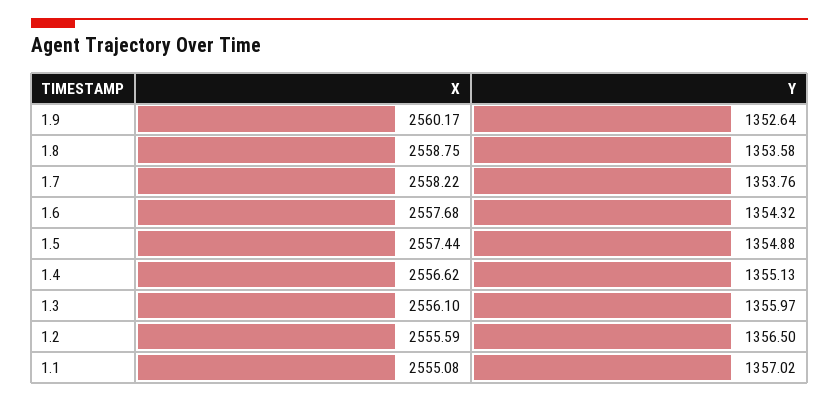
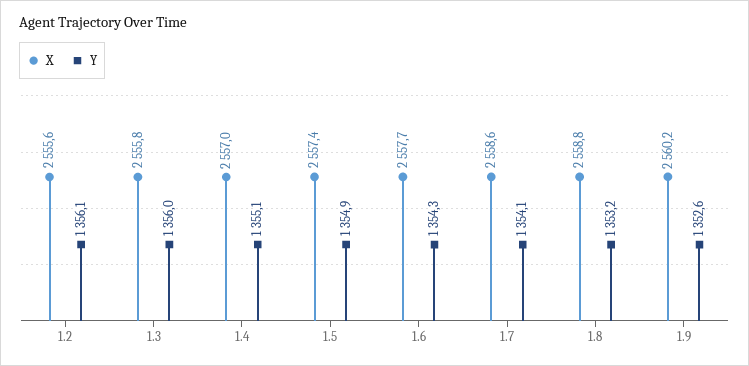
Y, 1.8: 1353.58 -> 1353.2
X, 1.7: 2558.22 -> 2558.6
Y, 1.7: 1353.76 -> 1354.1
X, 1.4: 2556.62 -> 2557
X, 1.3: 2556.1 -> 2555.8
Y, 1.2: 1356.5 -> 1356.1
X, 1.1: 2555.08 -> none
Y, 1.1: 1357.02 -> none

